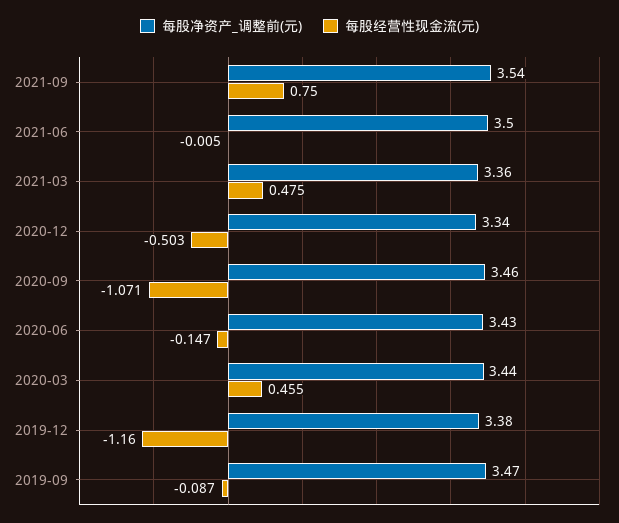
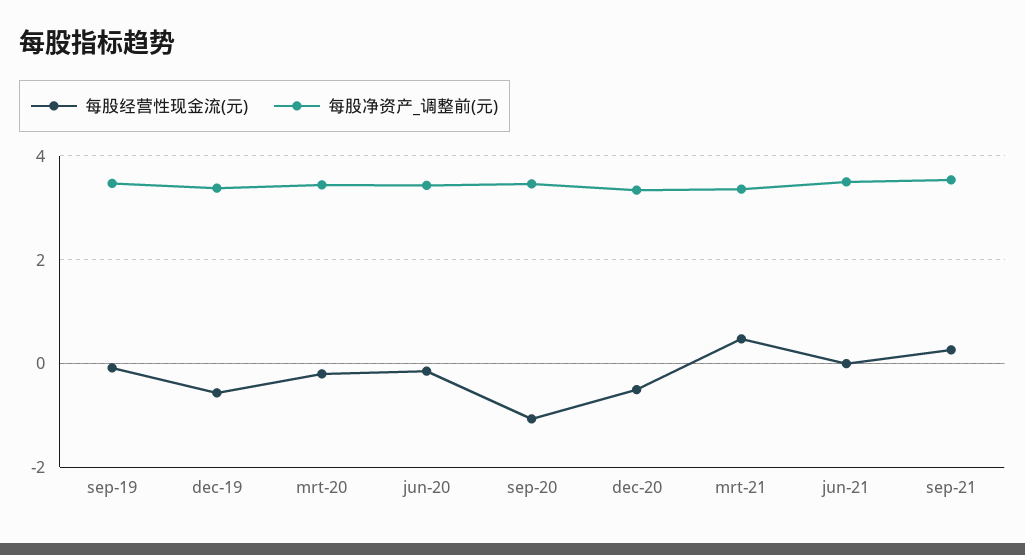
每股经营性现金流(元), 2021-09: 0.75 -> 0.2
每股经营性现金流(元), 2020-03: 0.455 -> -0.2
每股经营性现金流(元), 2019-12: -1.16 -> -0.6

